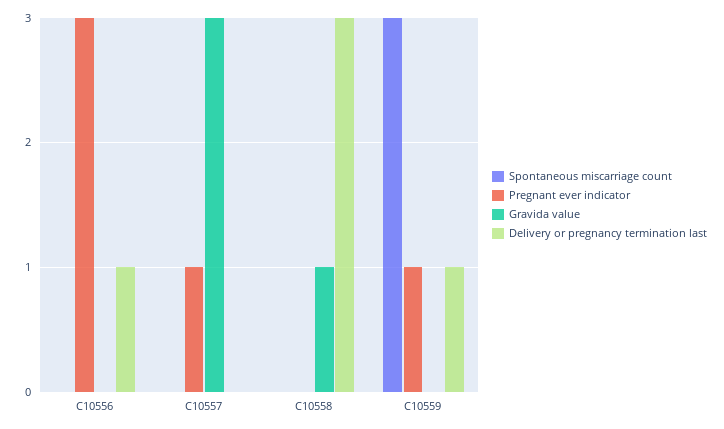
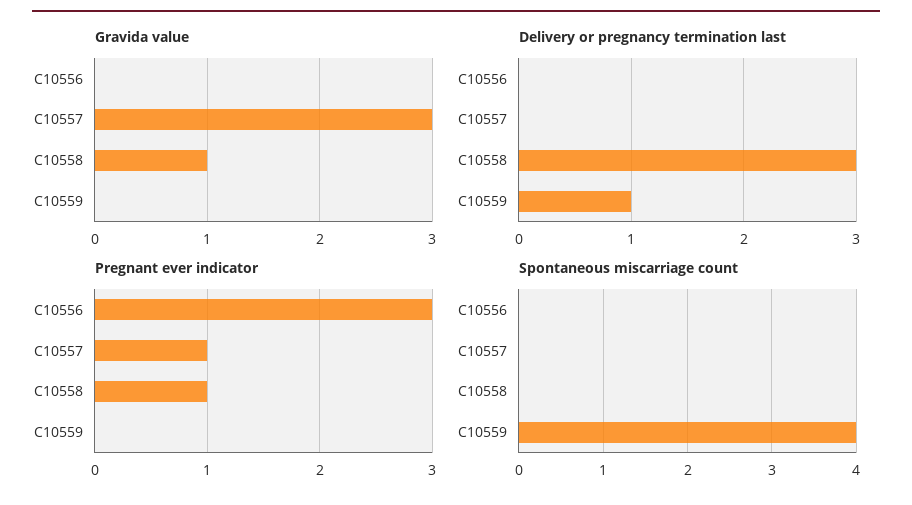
Delivery or pregnancy termination last, C10556: 1 -> 0
Pregnant ever indicator, C10558: 0 -> 1
Spontaneous miscarriage count, C10559: 3 -> 4
Pregnant ever indicator, C10559: 1 -> 0

